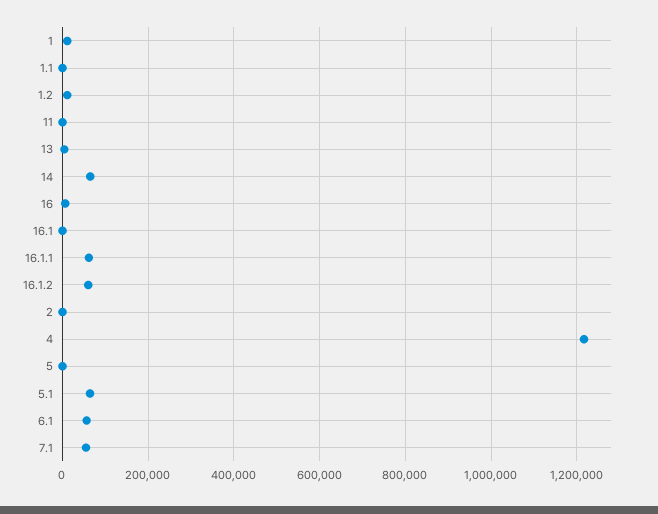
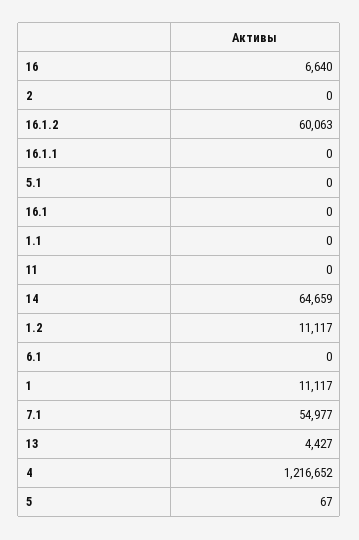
16.1.1: 60000 -> 0
5.1: 60000 -> 0
6.1: 60000 -> 0

